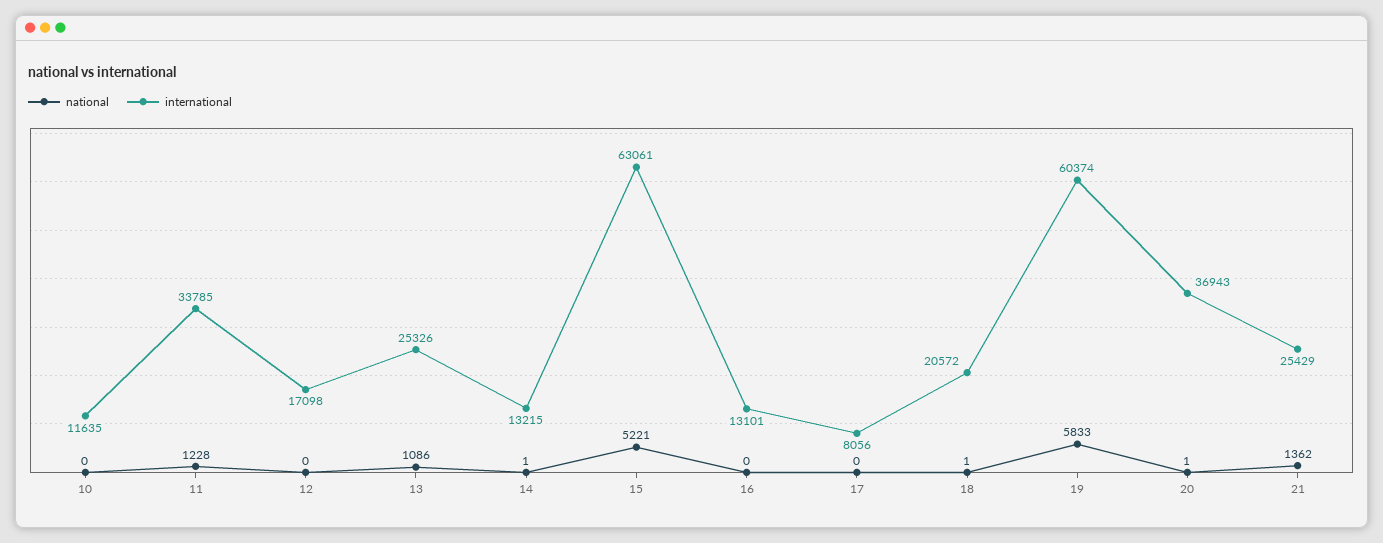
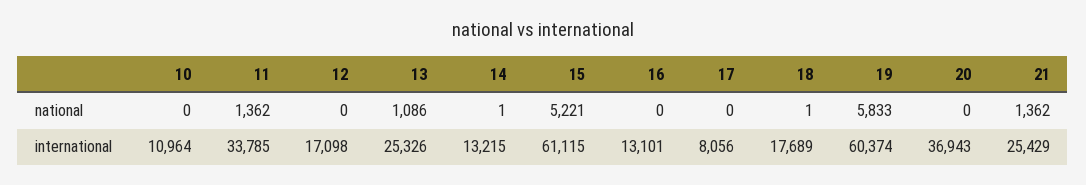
international, 10: 11635 -> 10964
national, 11: 1228 -> 1362
international, 15: 63061 -> 61115
international, 18: 20572 -> 17689
national, 20: 1 -> 0

